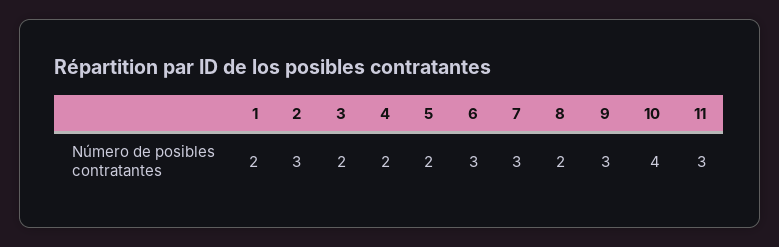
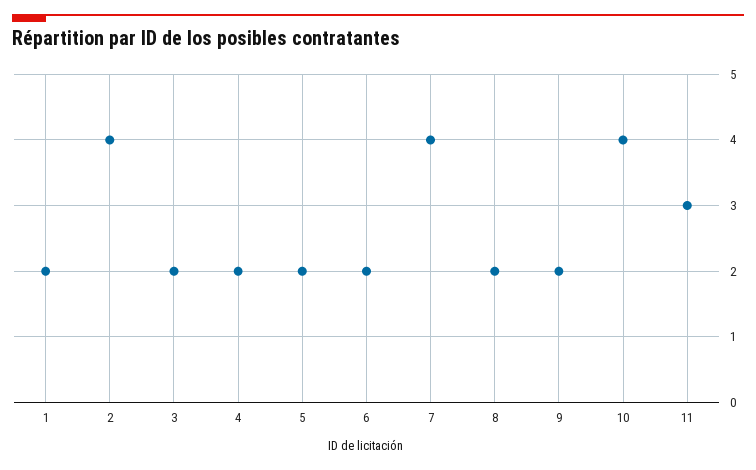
2: 3 -> 4
6: 3 -> 2
7: 3 -> 4
9: 3 -> 2

